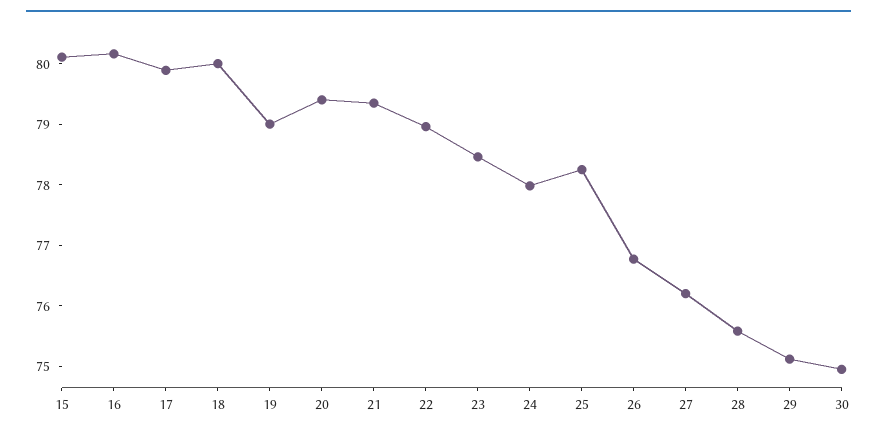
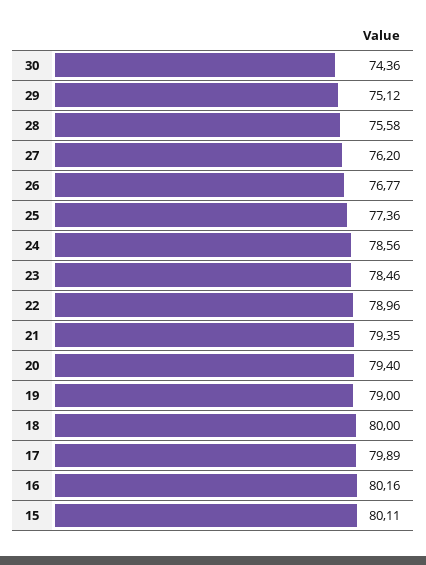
24: 78 -> 78.56
25: 78.2 -> 77.36
30: 75 -> 74.36

